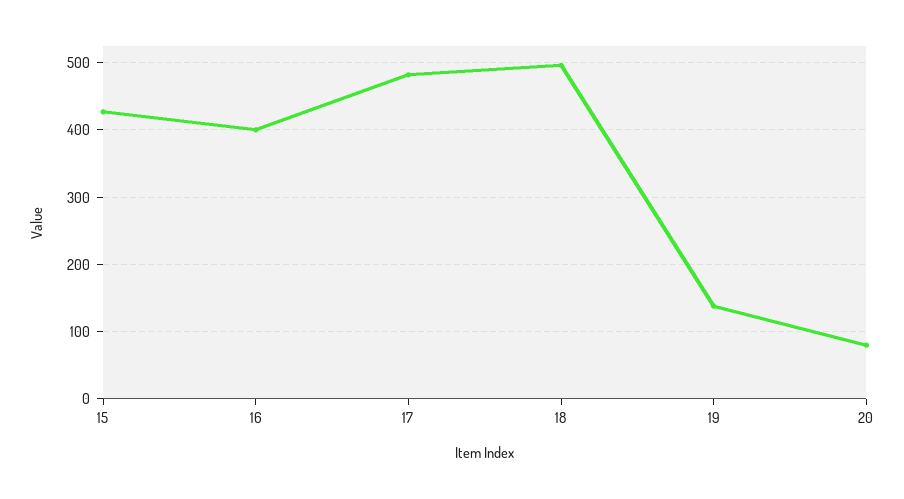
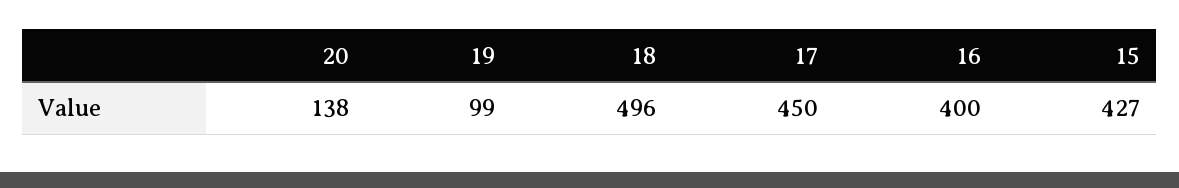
17: 480 -> 450
19: 140 -> 99
20: 80 -> 138

